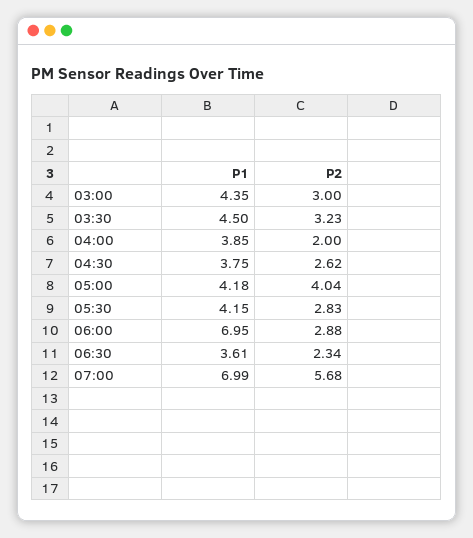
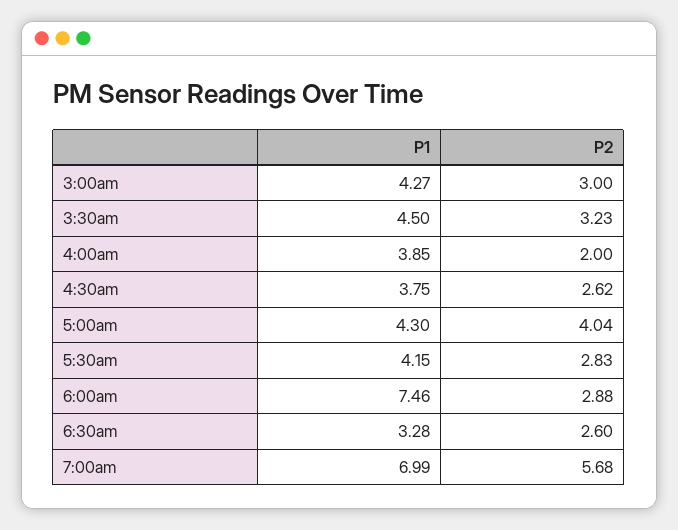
P1, 03:00: 4.35 -> 4.27
P1, 05:00: 4.18 -> 4.3
P1, 06:00: 6.95 -> 7.46
P1, 06:30: 3.61 -> 3.28
P2, 06:30: 2.34 -> 2.6

